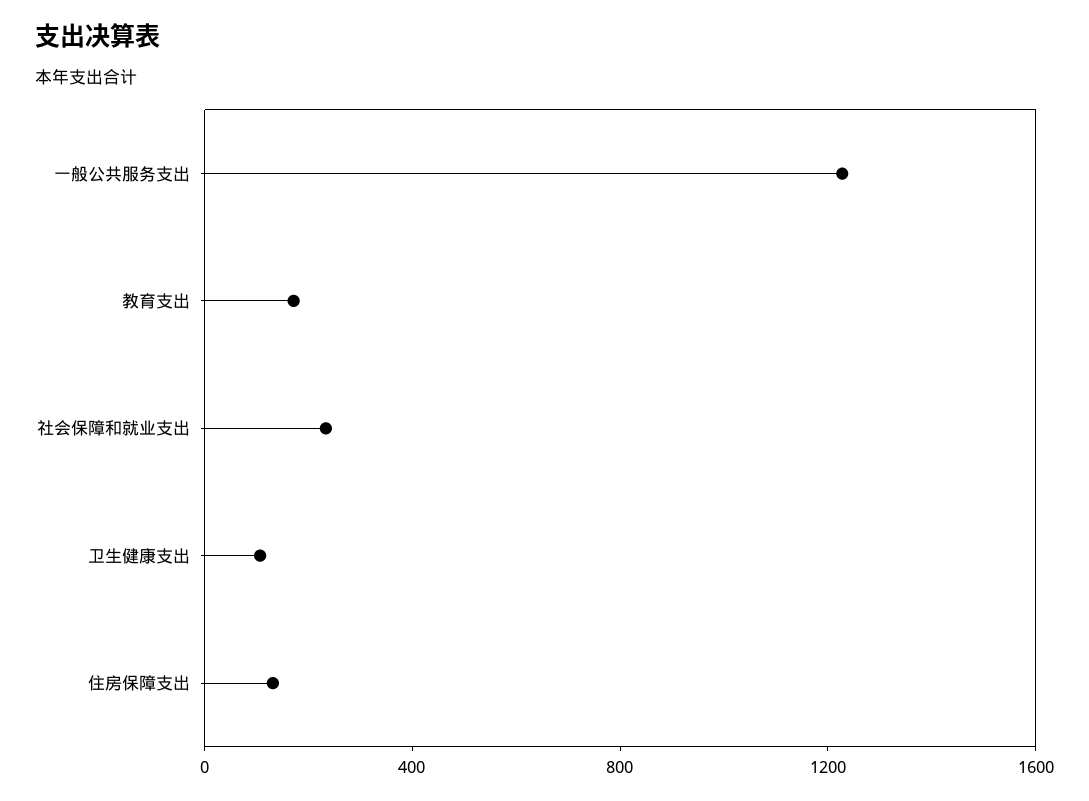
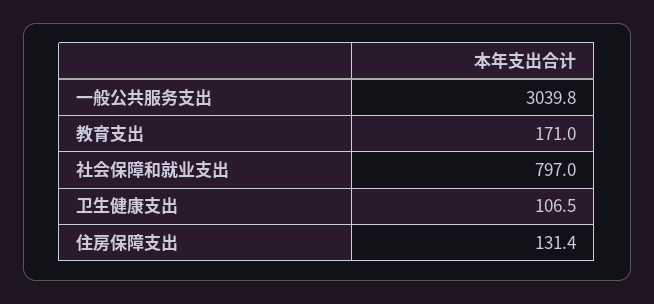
一般公共服务支出: 1200 -> 3039.8
社会保障和就业支出: 200 -> 797

